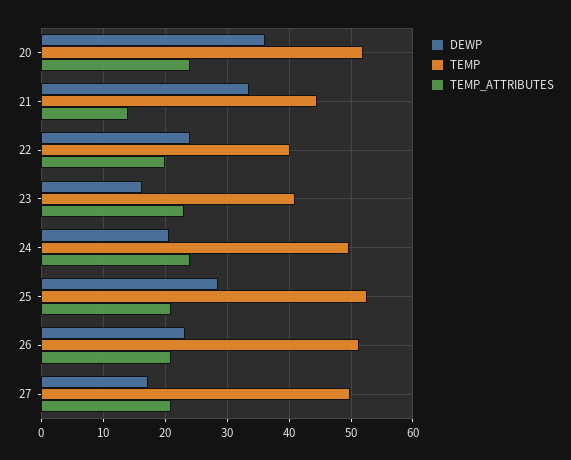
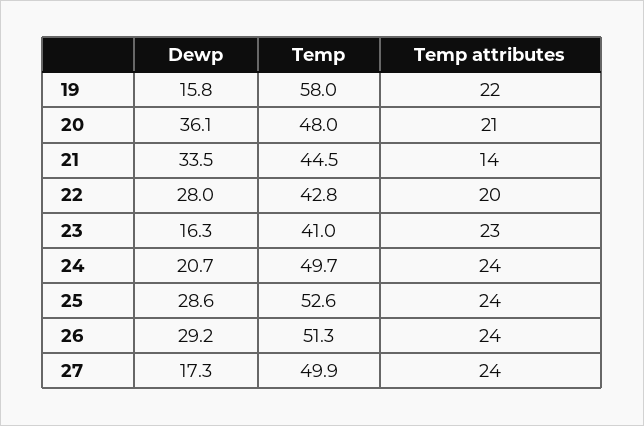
TEMP, 20: 52 -> 48
TEMP_ATTRIBUTES, 20: 24 -> 21
DEWP, 22: 24 -> 28
TEMP, 22: 40 -> 42.8
TEMP_ATTRIBUTES, 25: 21 -> 24
DEWP, 26: 23 -> 29.2
TEMP_ATTRIBUTES, 26: 21 -> 24
TEMP_ATTRIBUTES, 27: 21 -> 24
DEWP, 19: none -> 15.8
TEMP, 19: none -> 58
TEMP_ATTRIBUTES, 19: none -> 22

